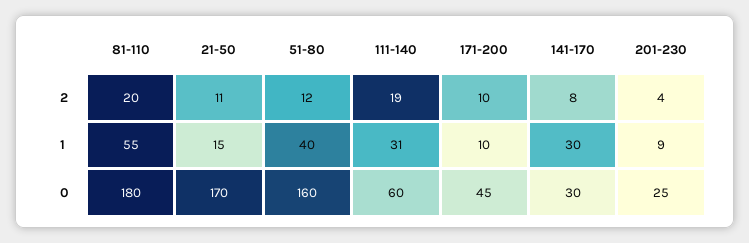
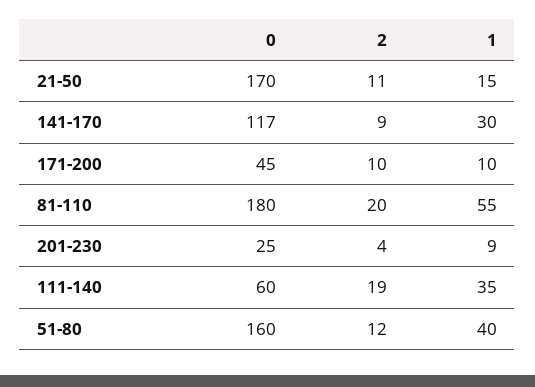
141-170, 2: 8 -> 9
111-140, 1: 31 -> 35
141-170, 0: 30 -> 117

